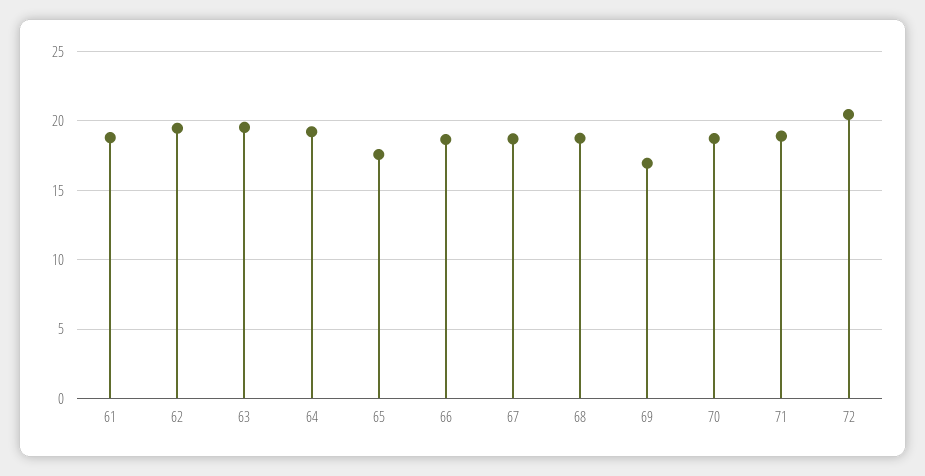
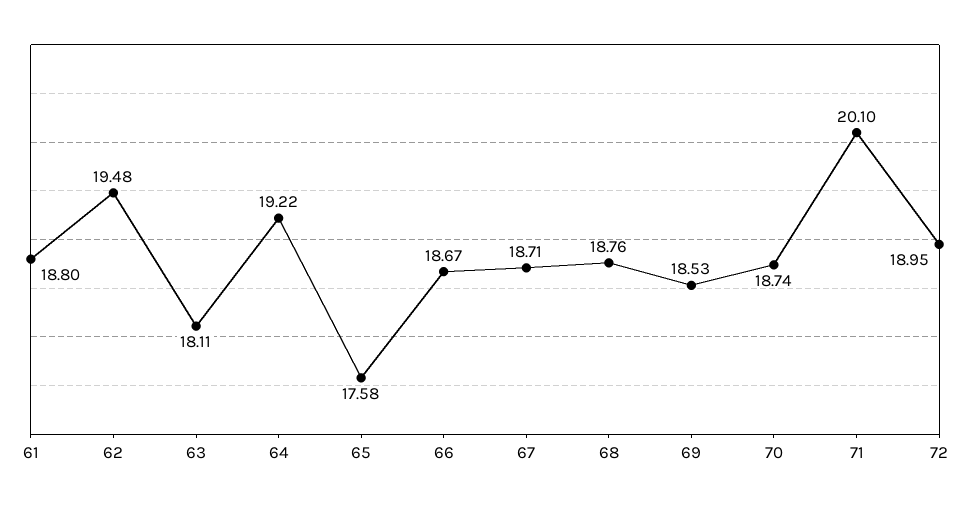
63: 19.5 -> 18.11
69: 17 -> 18.53
71: 19 -> 20.1
72: 20.5 -> 18.95

